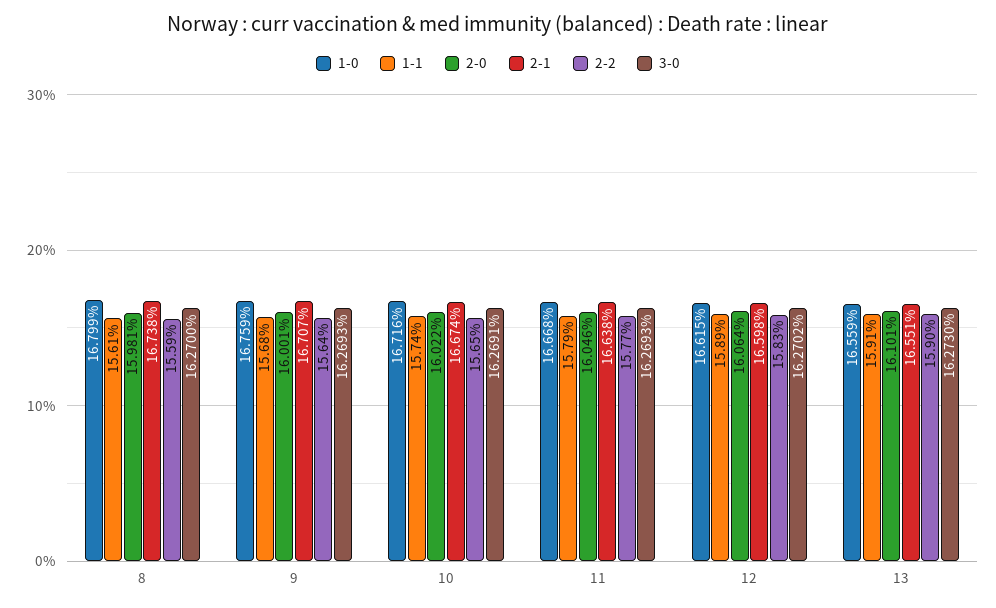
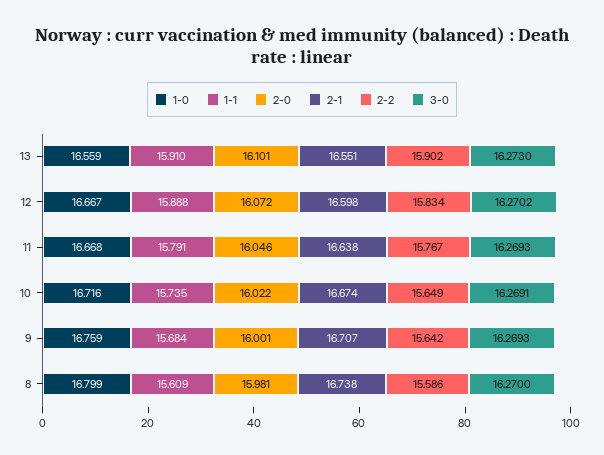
1-0, 12: 16.615 -> 16.667
2-0, 12: 16.064 -> 16.072

